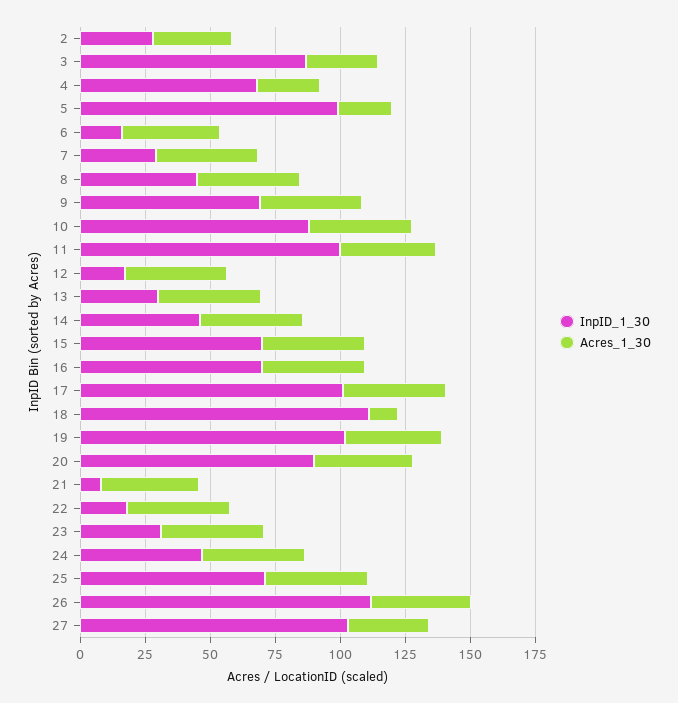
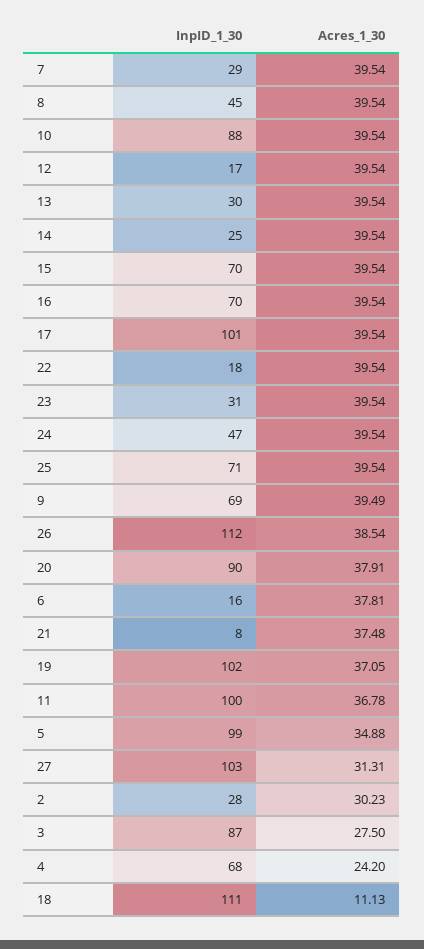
Acres_1_30, 5: 20 -> 34.88
InpID_1_30, 14: 45 -> 25

